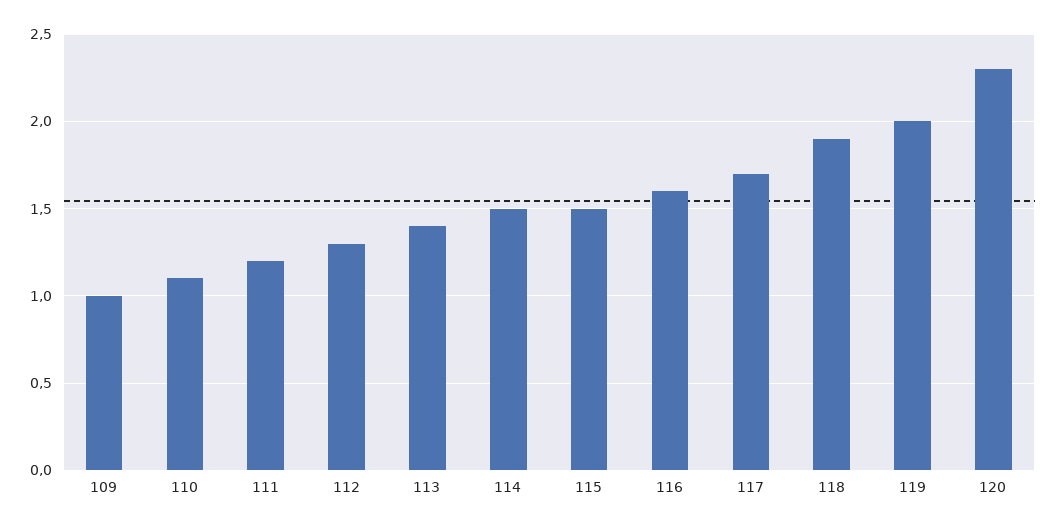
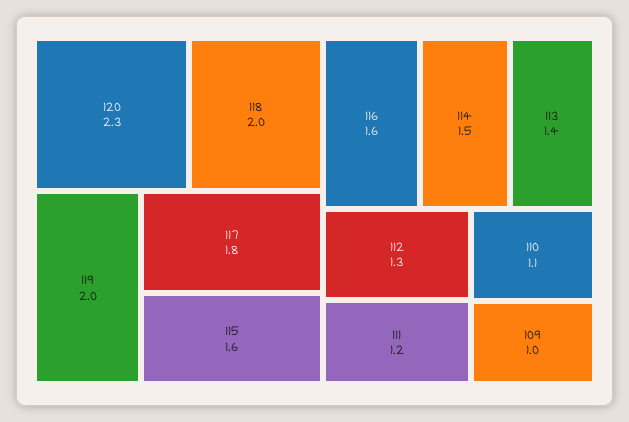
115: 1.5 -> 1.6
117: 1.7 -> 1.8
118: 1.9 -> 2

